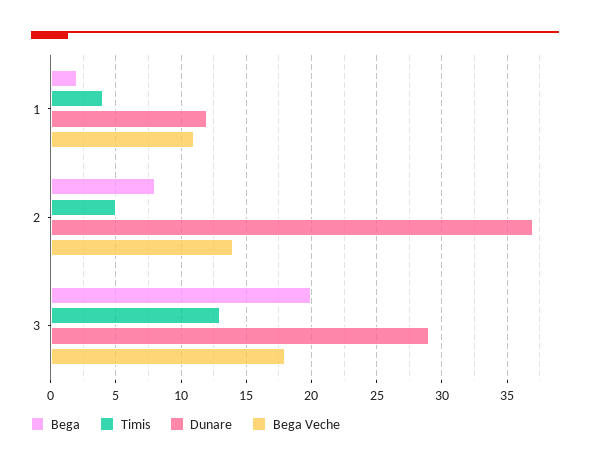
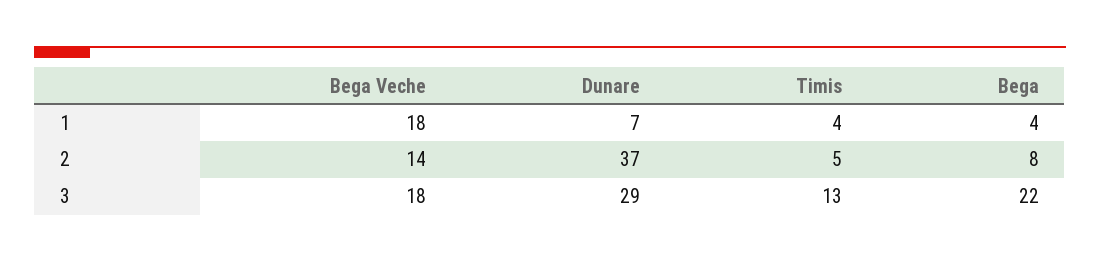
Bega, 1: 2 -> 4
Dunare, 1: 12 -> 7
Bega Veche, 1: 11 -> 18
Bega, 3: 20 -> 22

